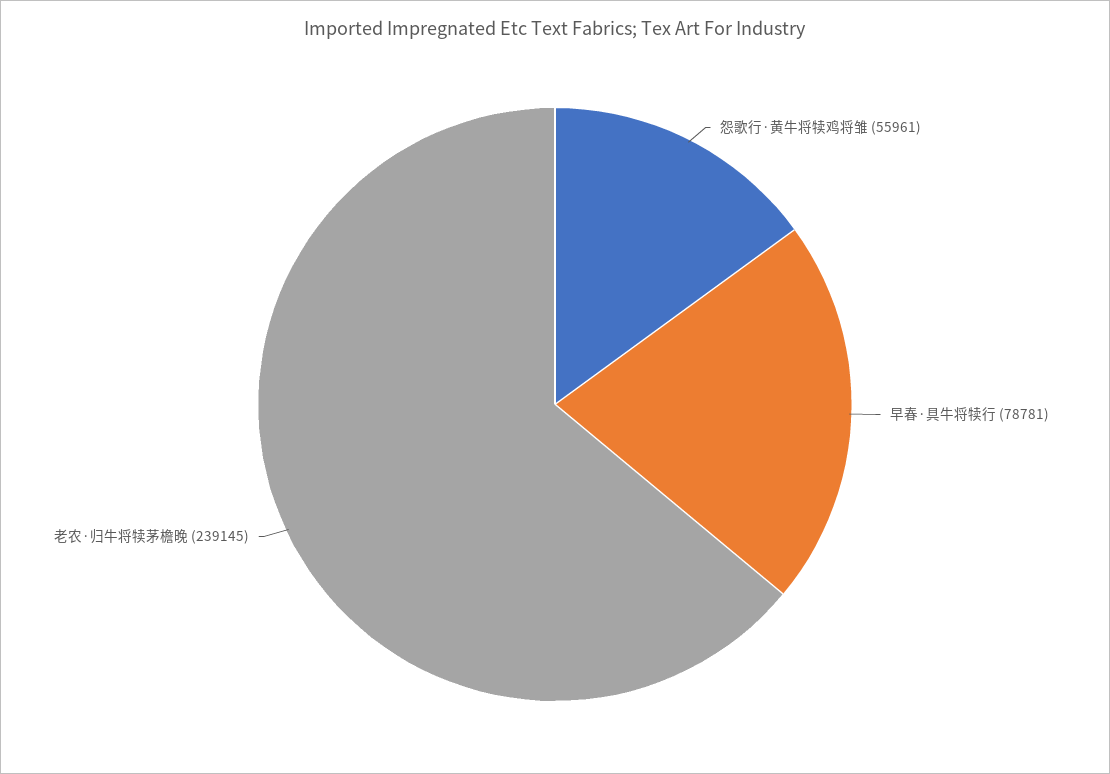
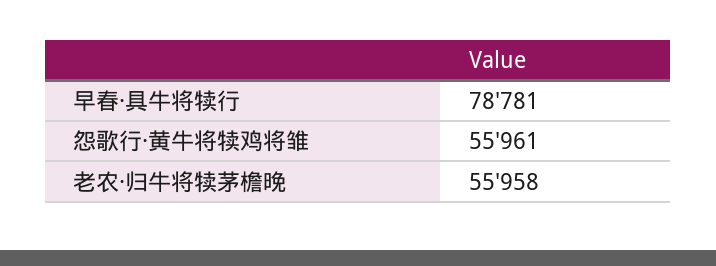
老农·归牛将犊茅檐晚: 239145 -> 55958

